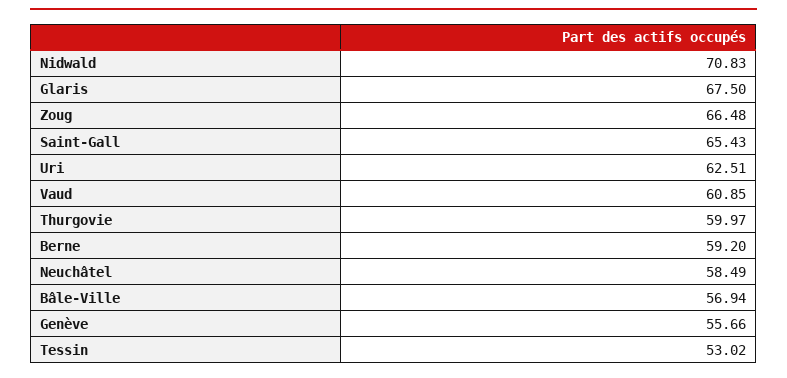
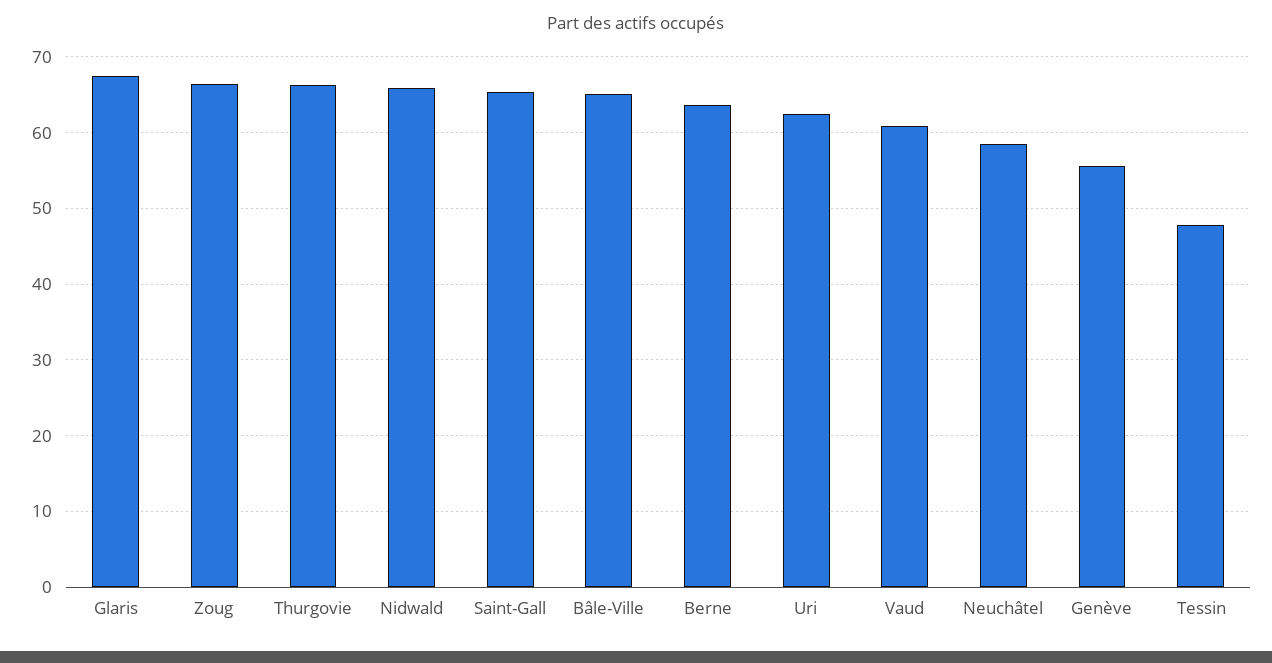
Nidwald: 70.83 -> 66
Thurgovie: 59.97 -> 66
Berne: 59.2 -> 64
Bâle-Ville: 56.94 -> 65
Tessin: 53.02 -> 48

